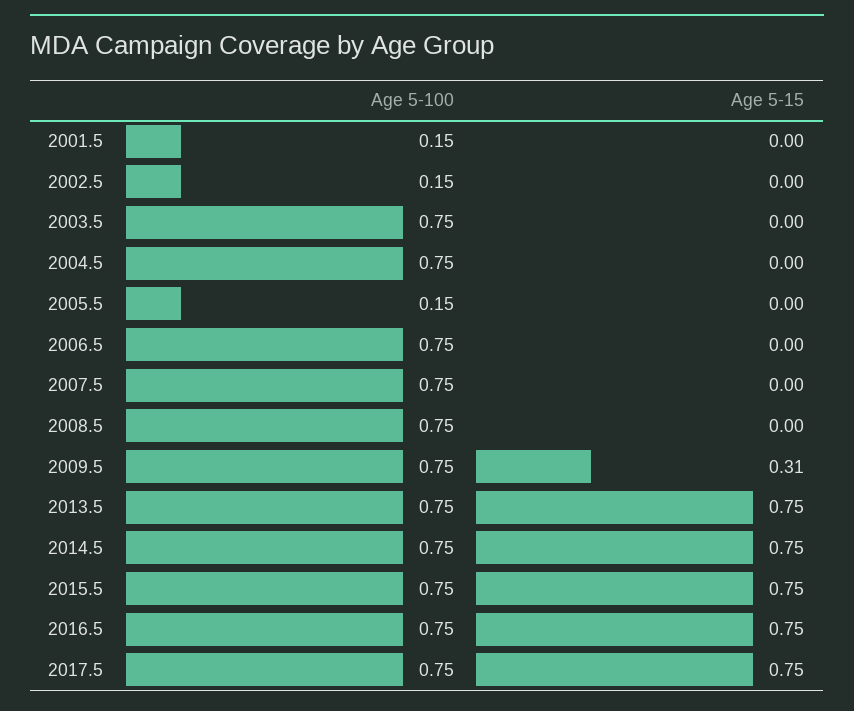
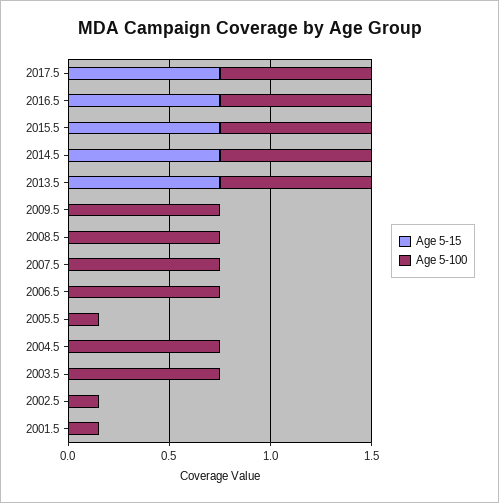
Age 5-15, 2009.5: 0.31 -> 0

